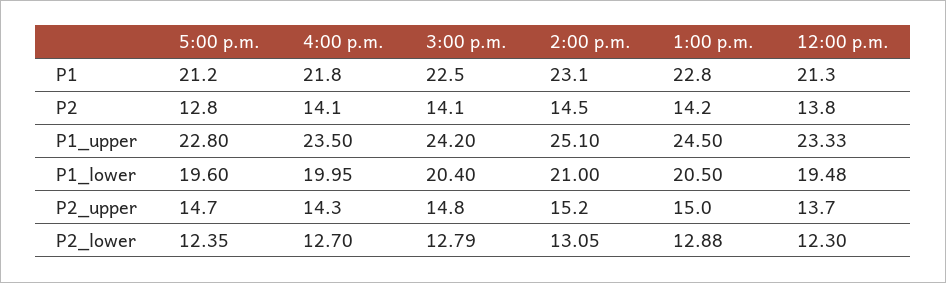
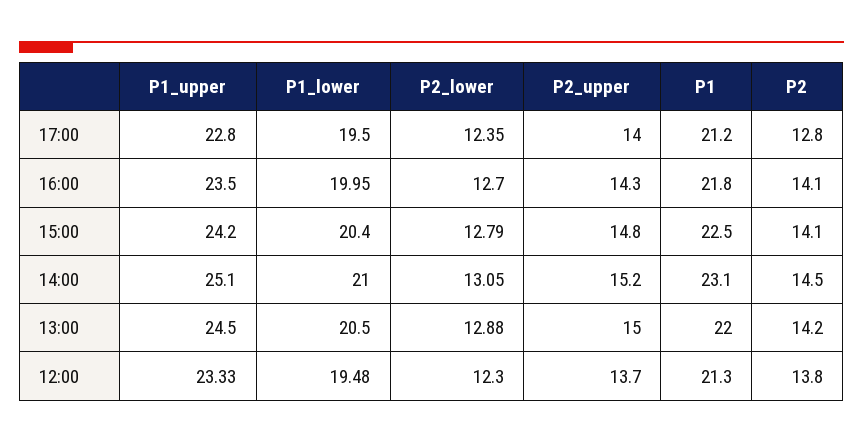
1:00 p.m., P1: 22.8 -> 22
5:00 p.m., P1_lower: 19.6 -> 19.5
5:00 p.m., P2_upper: 14.7 -> 14

